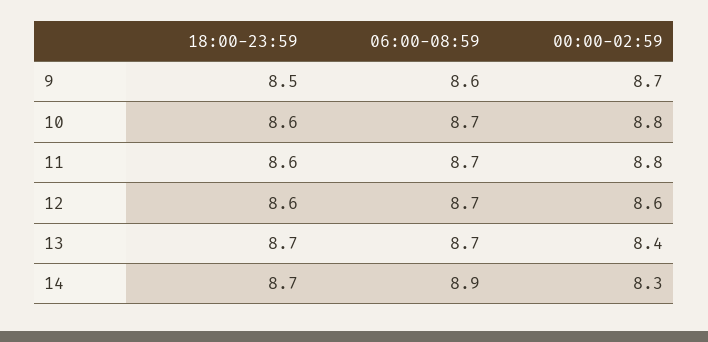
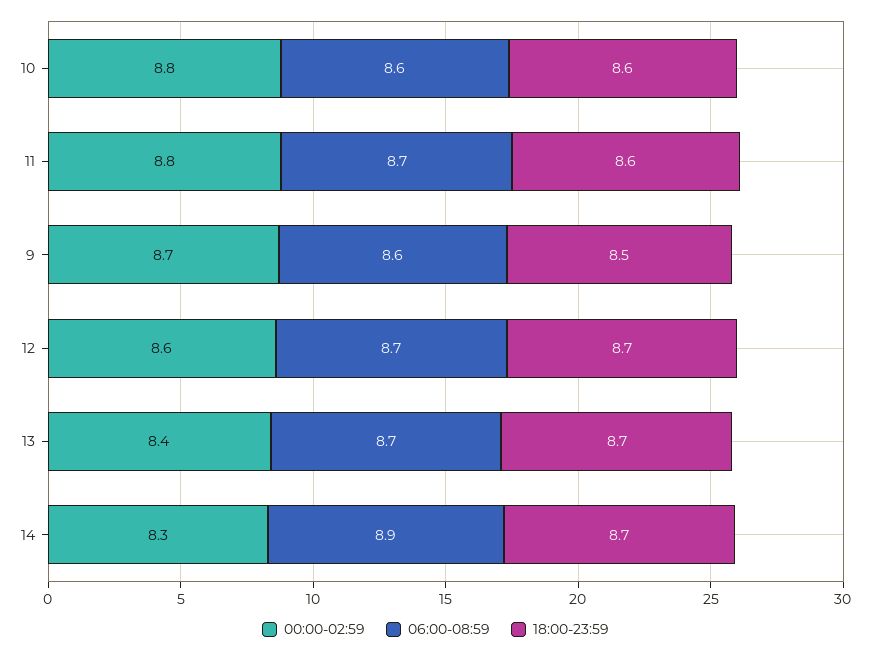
06:00-08:59, 10: 8.7 -> 8.6
18:00-23:59, 12: 8.6 -> 8.7

